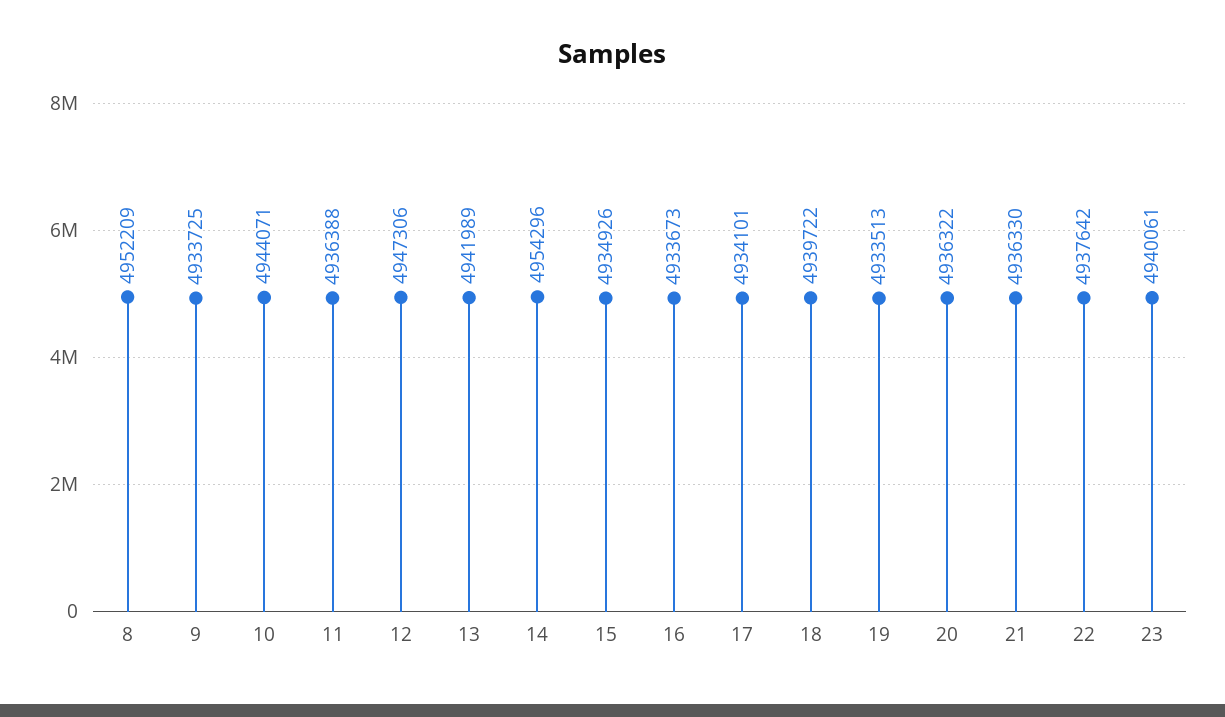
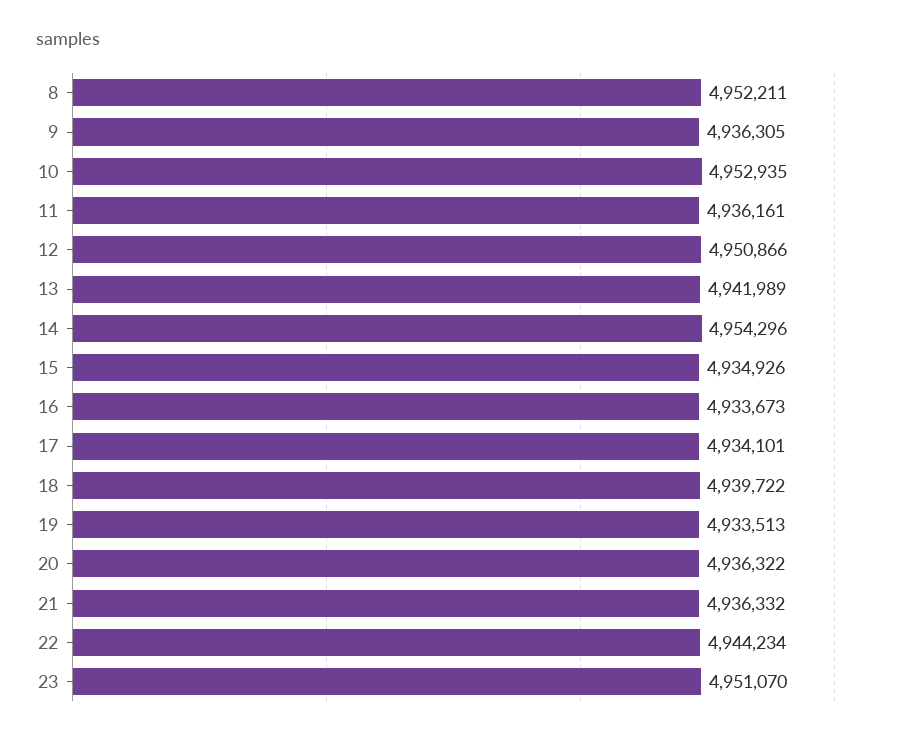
8: 4952209 -> 4952211
9: 4933725 -> 4936305
10: 4944071 -> 4952935
11: 4936388 -> 4936161
12: 4947306 -> 4950866
21: 4936330 -> 4936332
22: 4937642 -> 4944234
23: 4940061 -> 4951070

